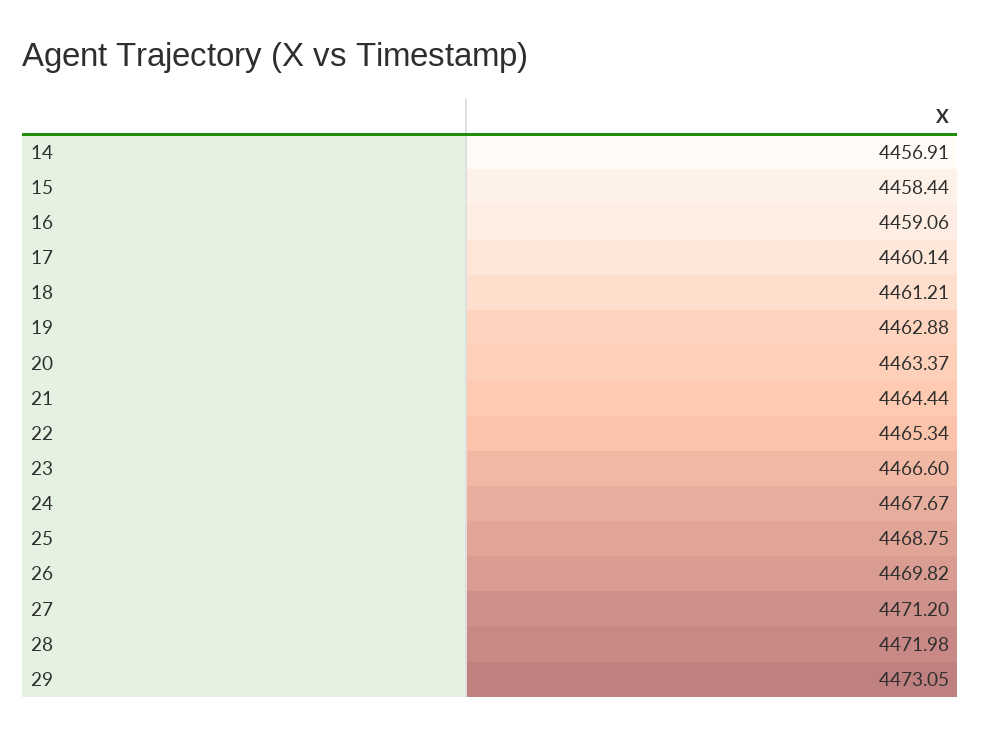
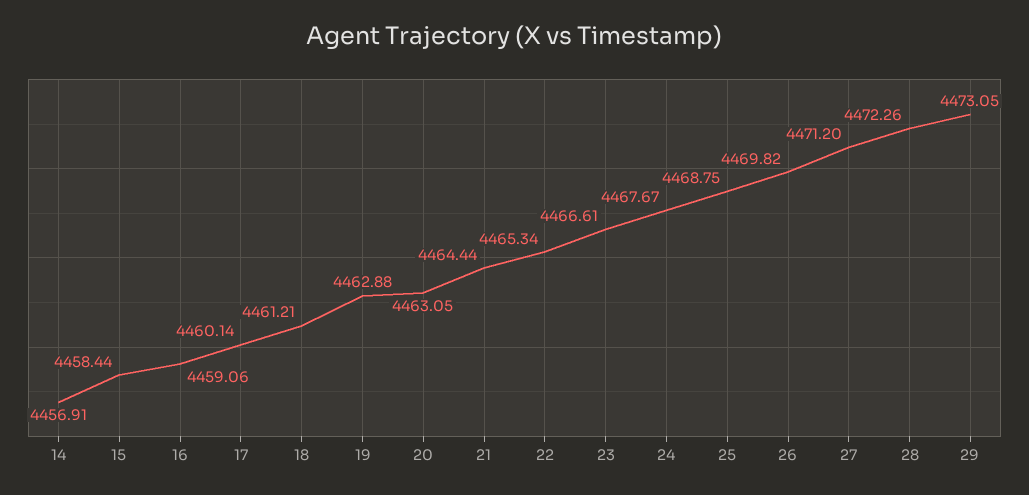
20: 4463.37 -> 4463.05
23: 4466.6 -> 4466.61
28: 4471.98 -> 4472.26

